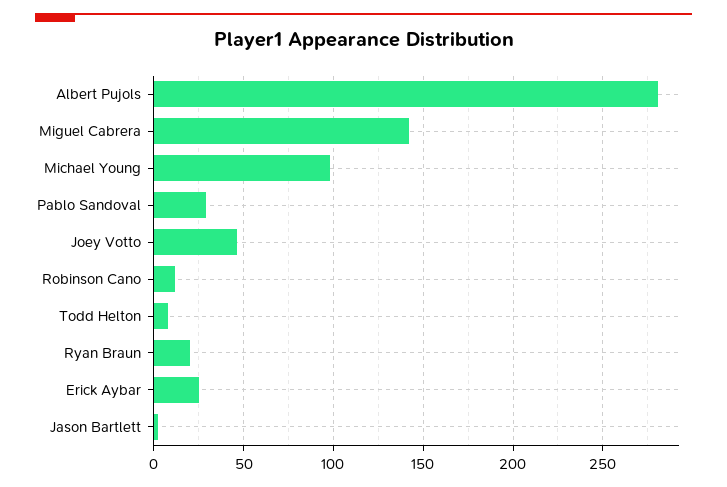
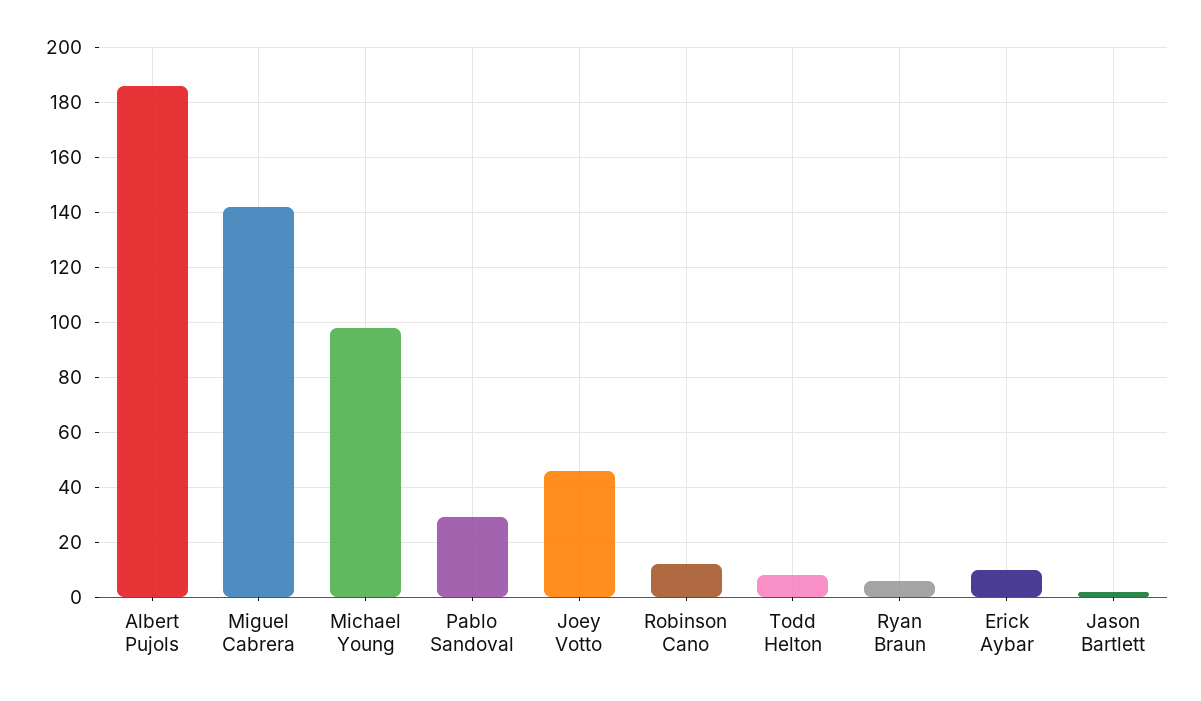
Albert Pujols: 280 -> 185
Ryan Braun: 20 -> 5
Erick Aybar: 25 -> 10

